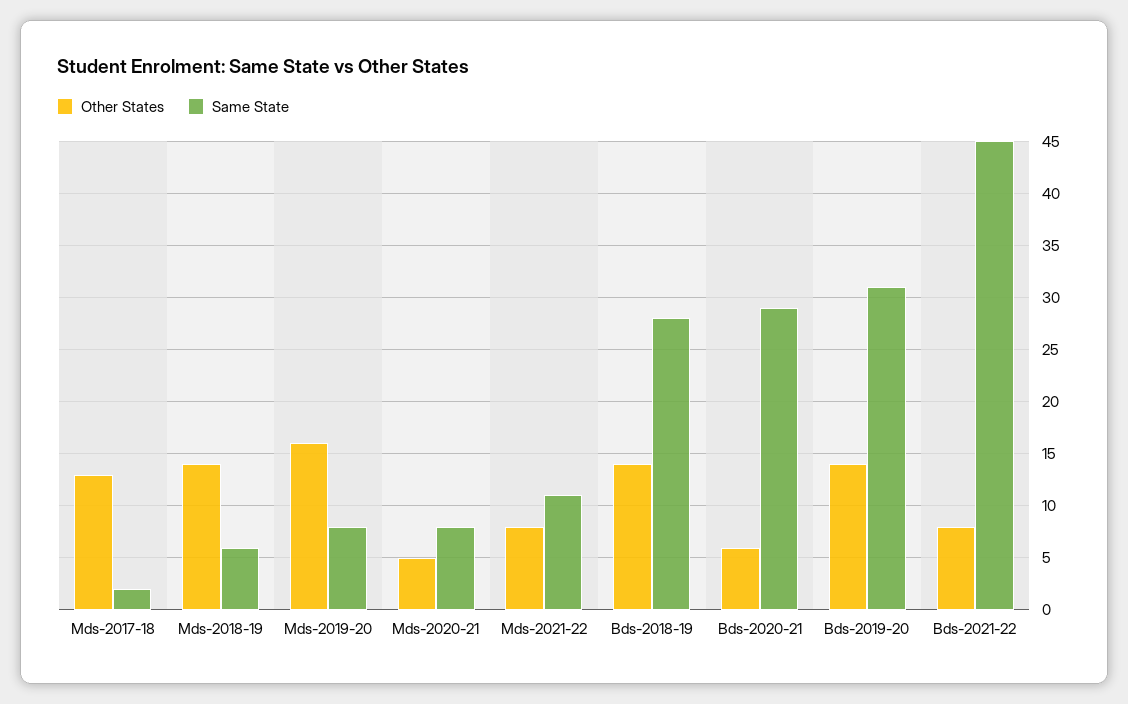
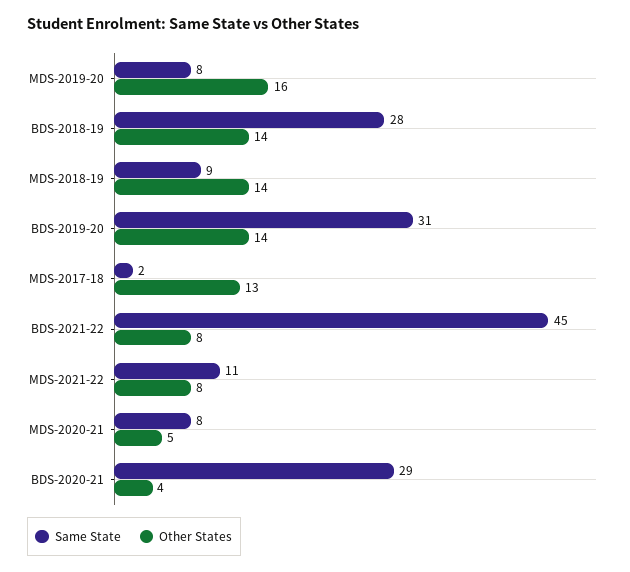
Same State, Mds-2018-19: 6 -> 9
Other States, Bds-2020-21: 6 -> 4

